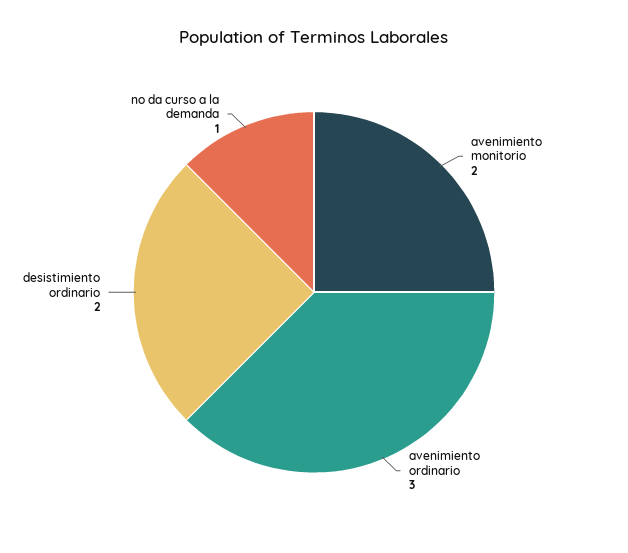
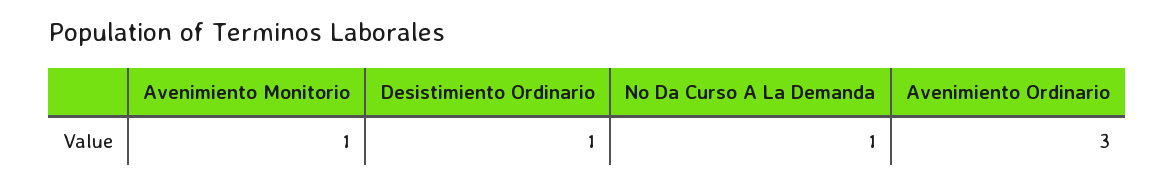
avenimiento monitorio: 2 -> 1
desistimiento ordinario: 2 -> 1

